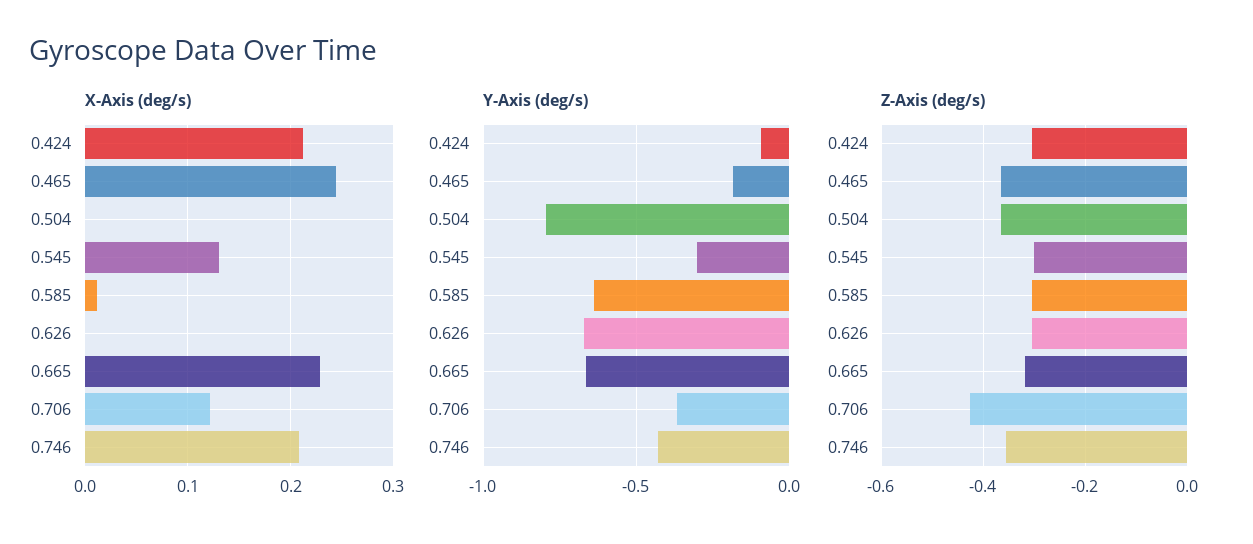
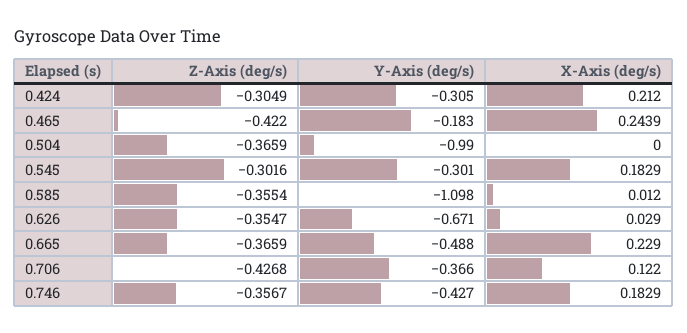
X-Axis (deg/s), 0.545: 0.13 -> 0.1829
X-Axis (deg/s), 0.626: 0 -> 0.029
X-Axis (deg/s), 0.746: 0.21 -> 0.1829
Y-Axis (deg/s), 0.424: -0.1 -> -0.305
Y-Axis (deg/s), 0.504: -0.8 -> -0.99
Y-Axis (deg/s), 0.585: -0.65 -> -1.098
Y-Axis (deg/s), 0.665: -0.65 -> -0.488
Z-Axis (deg/s), 0.465: -0.36 -> -0.422
Z-Axis (deg/s), 0.585: -0.3 -> -0.3554
Z-Axis (deg/s), 0.626: -0.3 -> -0.3547
Z-Axis (deg/s), 0.665: -0.32 -> -0.3659

